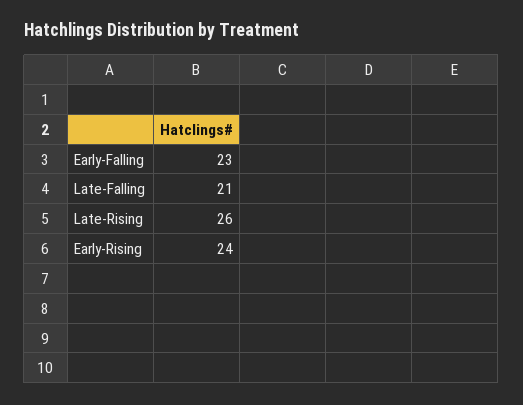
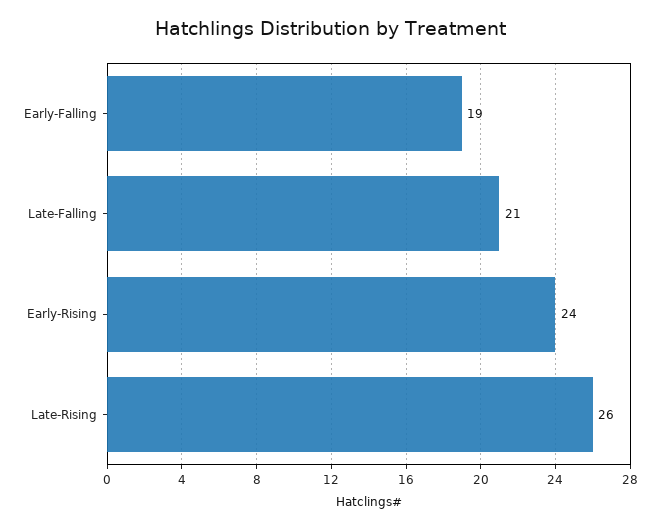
Early-Falling: 23 -> 19

